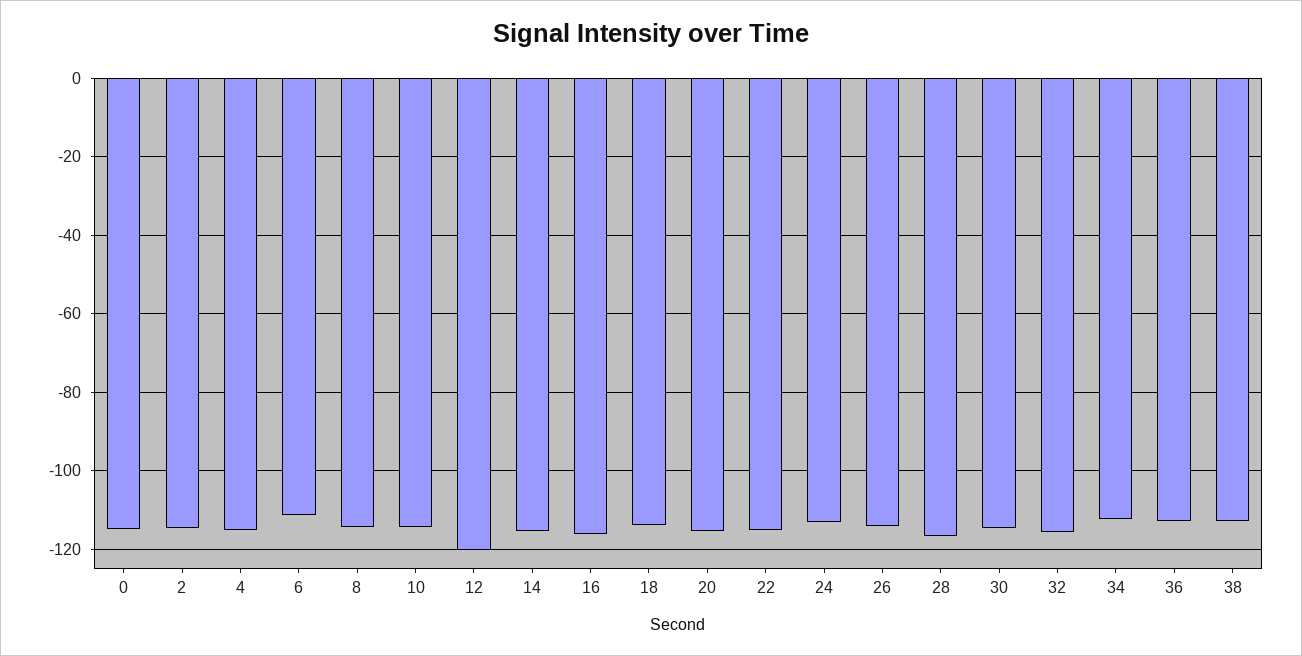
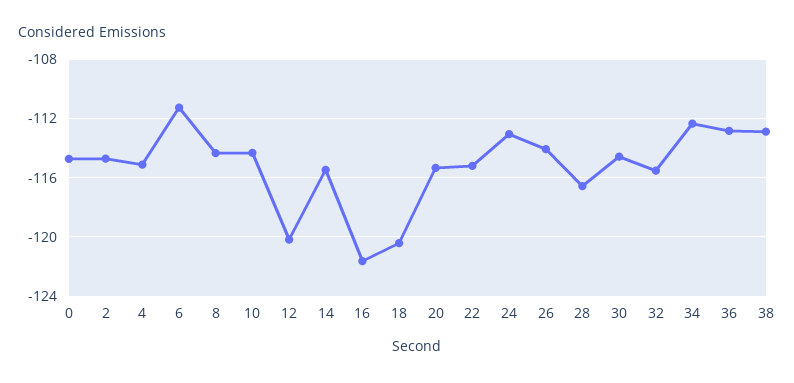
16: -116 -> -121.5
18: -114 -> -120.5

